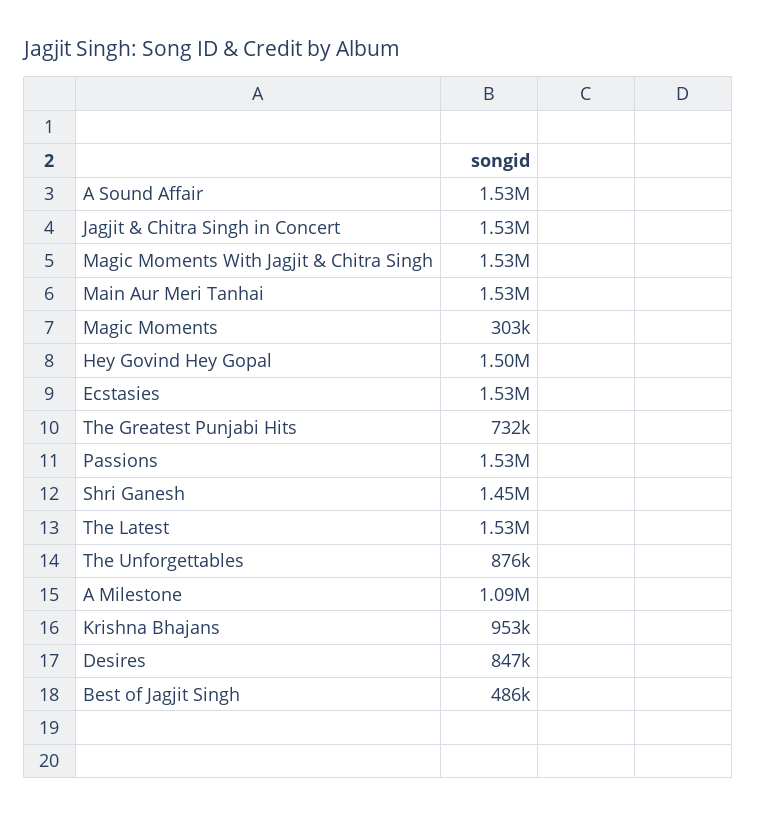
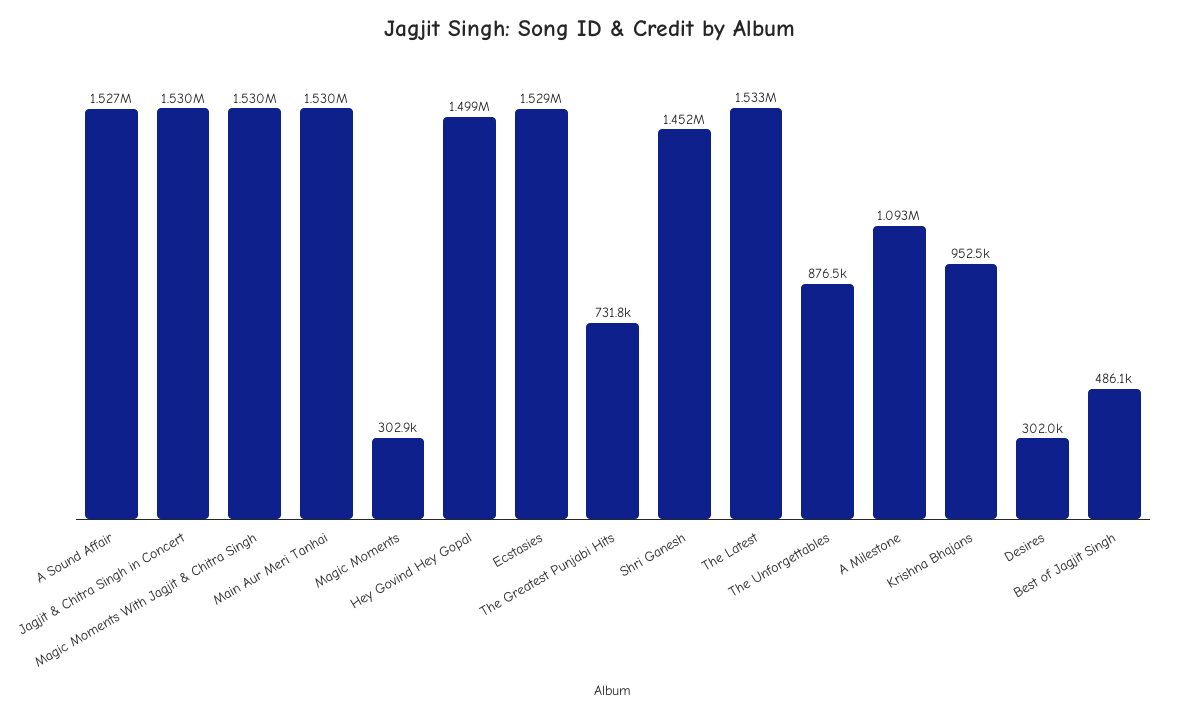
Passions: 1530000 -> none
Desires: 847000 -> 302000

